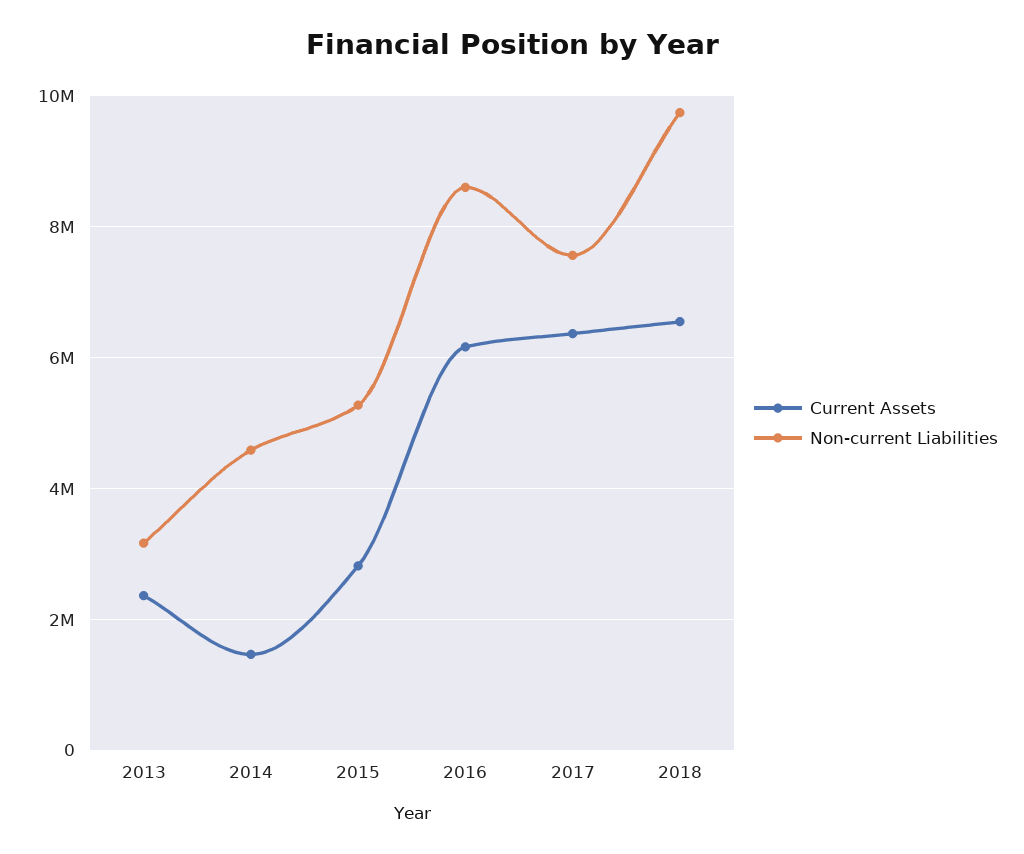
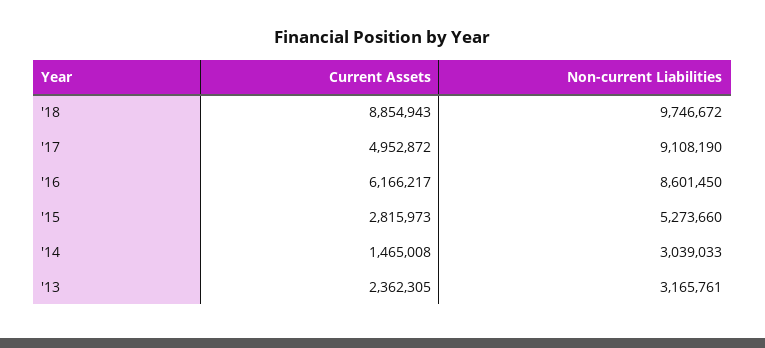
Non-current Liabilities, 2014: 4600000 -> 3039033
Current Assets, 2017: 6400000 -> 4952872
Non-current Liabilities, 2017: 7600000 -> 9108190
Current Assets, 2018: 6600000 -> 8854943

